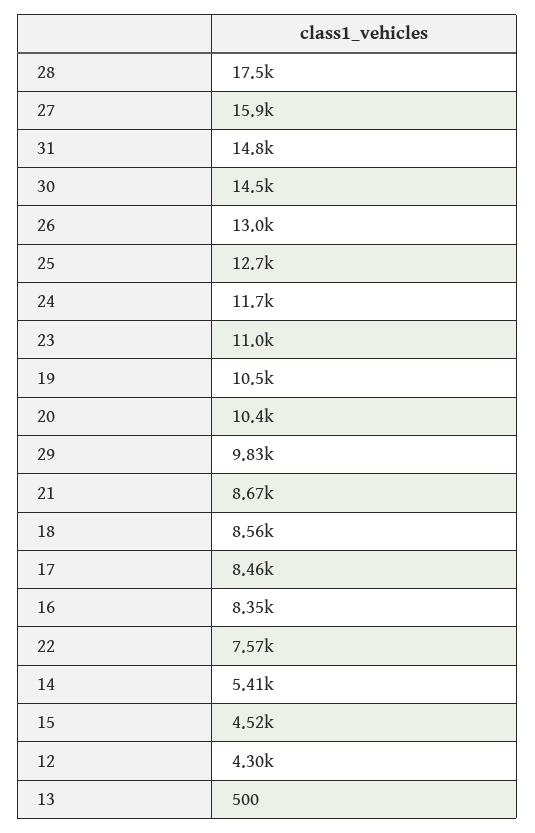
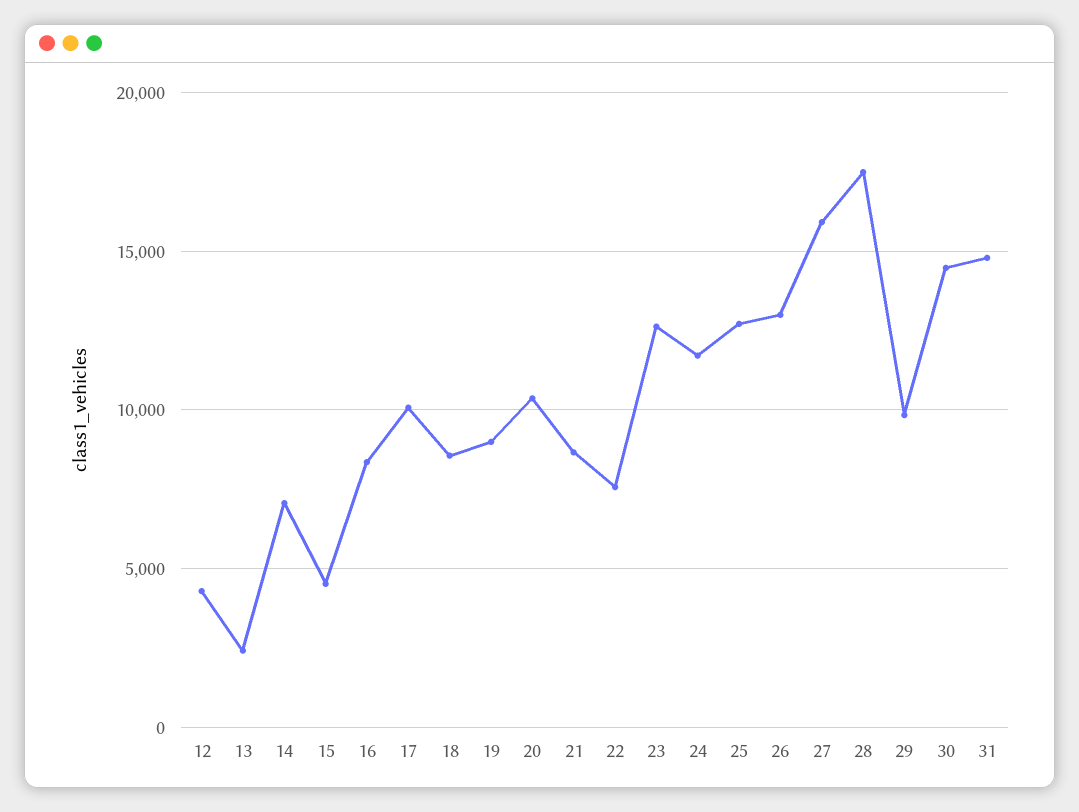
23: 11000 -> 12500
19: 10500 -> 9000
17: 8460 -> 10000
14: 5410 -> 7000
13: 500 -> 2500

